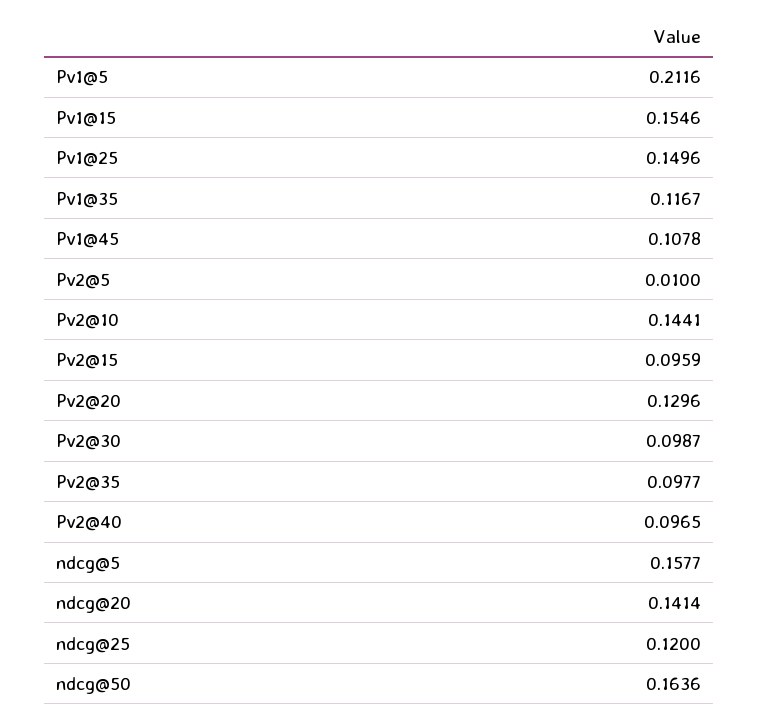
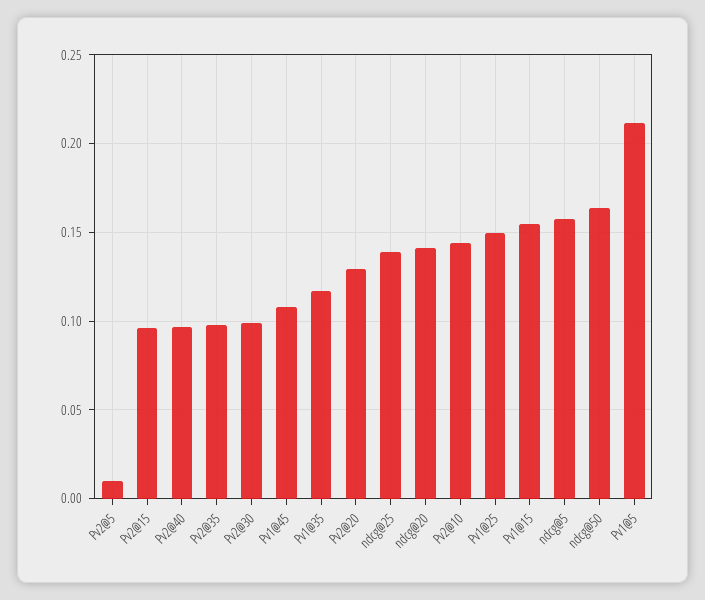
ndcg@25: 0.12 -> 0.14

